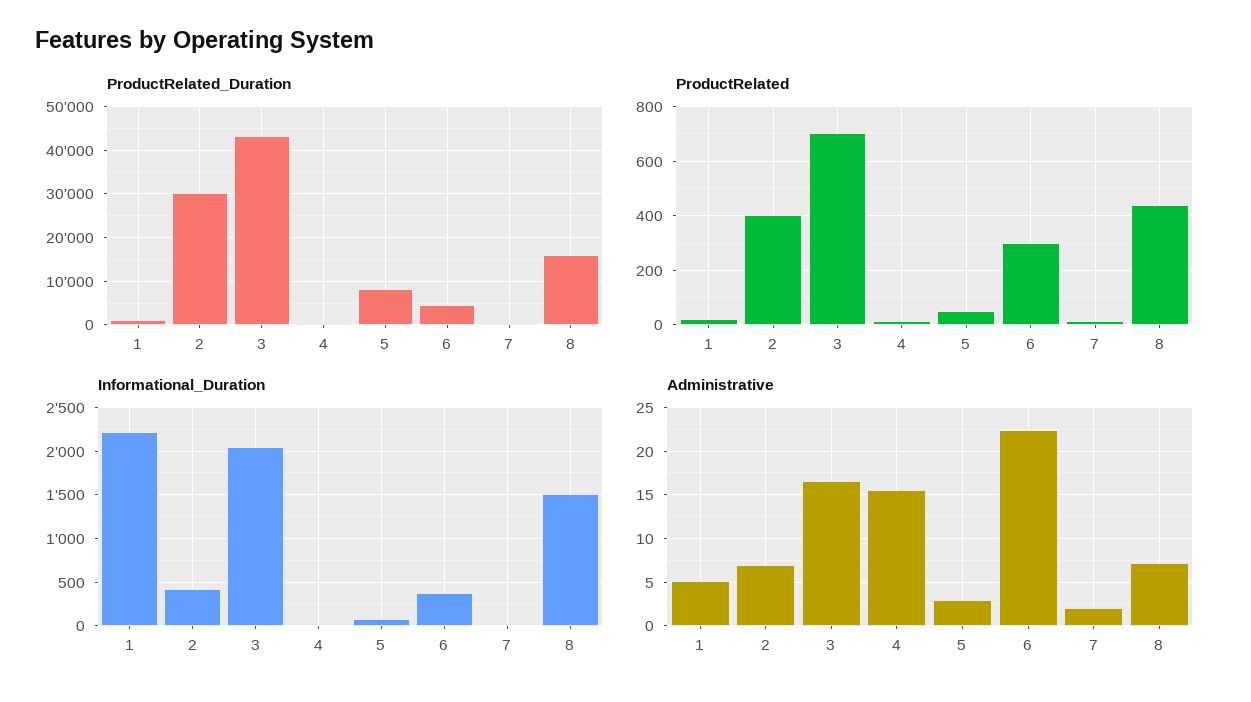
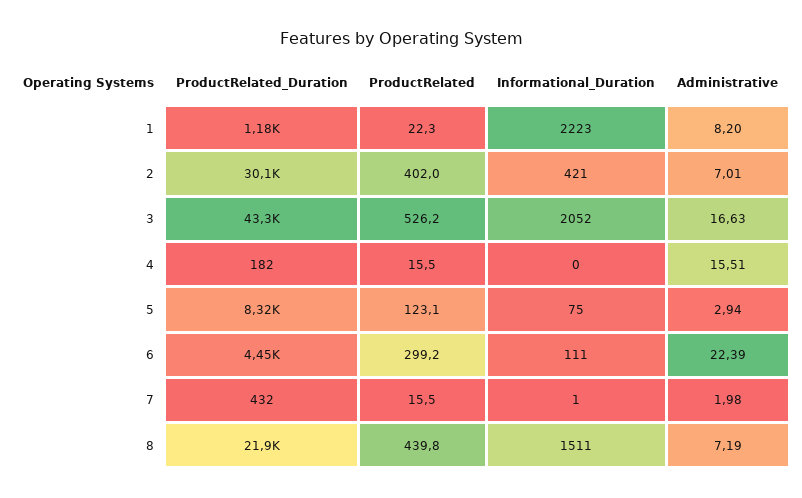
ProductRelated_Duration, 8: 16000 -> 21900
ProductRelated, 3: 700 -> 526.2
ProductRelated, 5: 50 -> 123.1
Informational_Duration, 6: 400 -> 111
Administrative, 1: 5 -> 8.2

